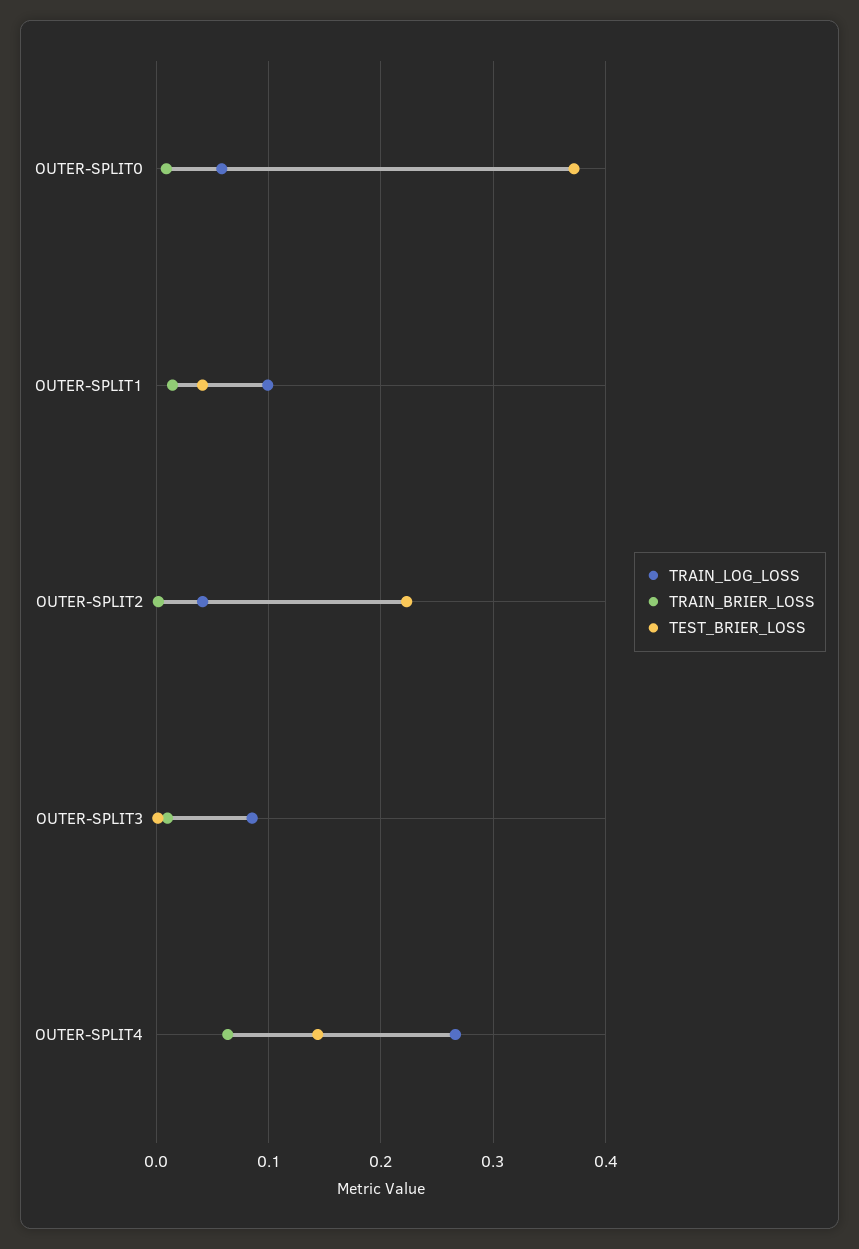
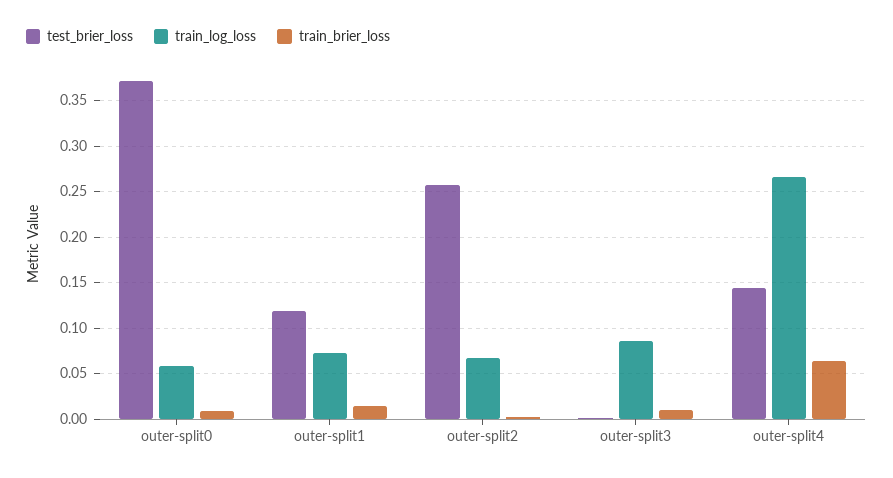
TRAIN_LOG_LOSS, OUTER-SPLIT1: 0.1 -> 0.07
TEST_BRIER_LOSS, OUTER-SPLIT1: 0.04 -> 0.12
TRAIN_LOG_LOSS, OUTER-SPLIT2: 0.04 -> 0.07
TEST_BRIER_LOSS, OUTER-SPLIT2: 0.22 -> 0.26

